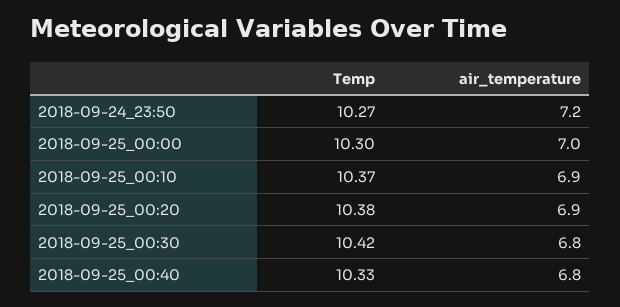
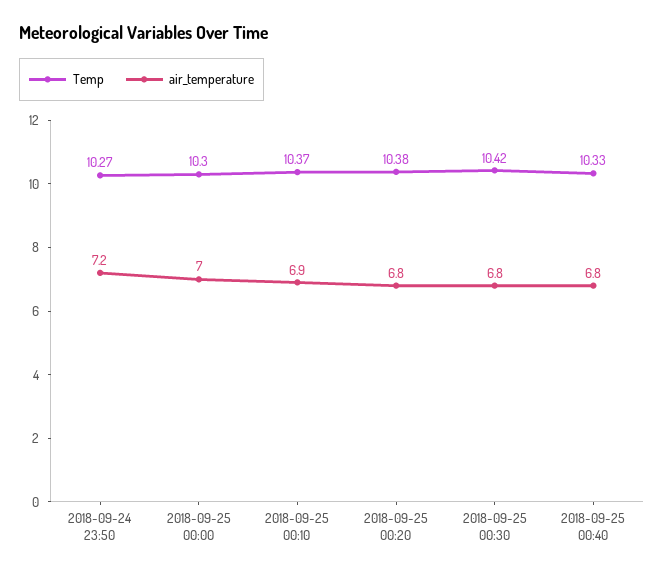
air_temperature, 2018-09-25_00:20: 6.9 -> 6.8

